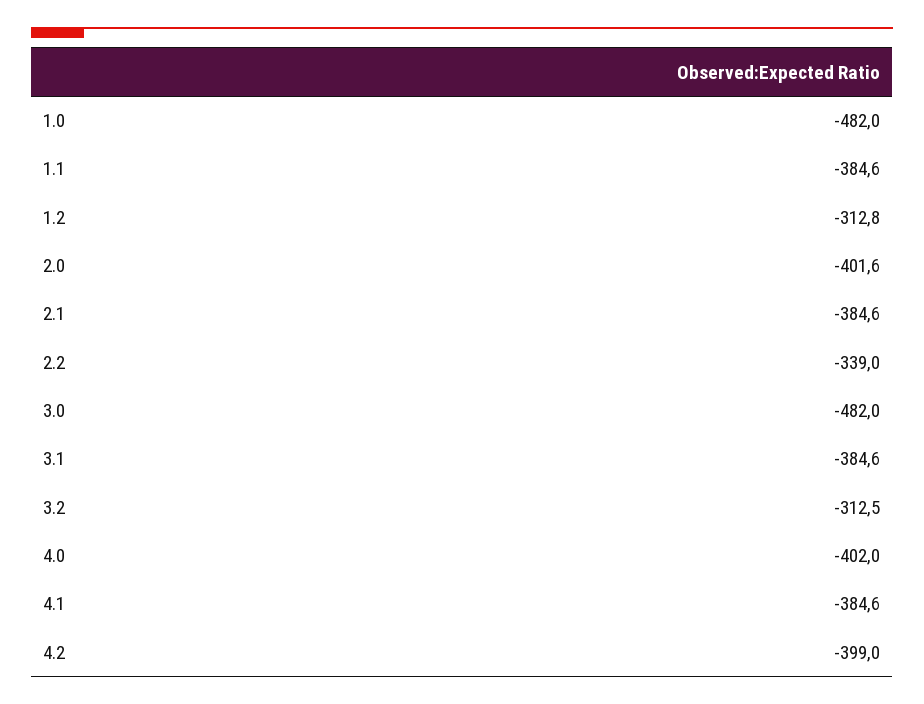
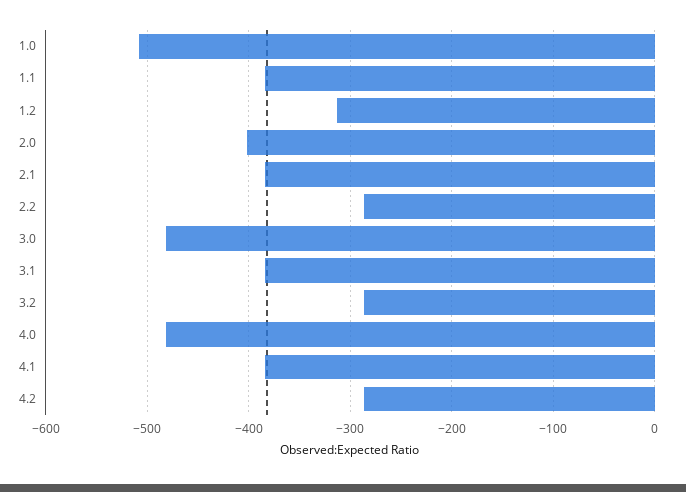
1.0: -482 -> -510
2.2: -339 -> -290
3.2: -312.5 -> -290
4.0: -402 -> -480
4.2: -399 -> -290

